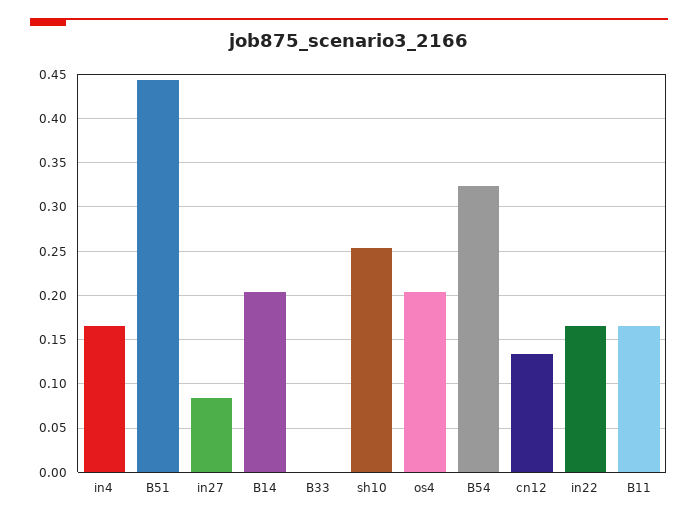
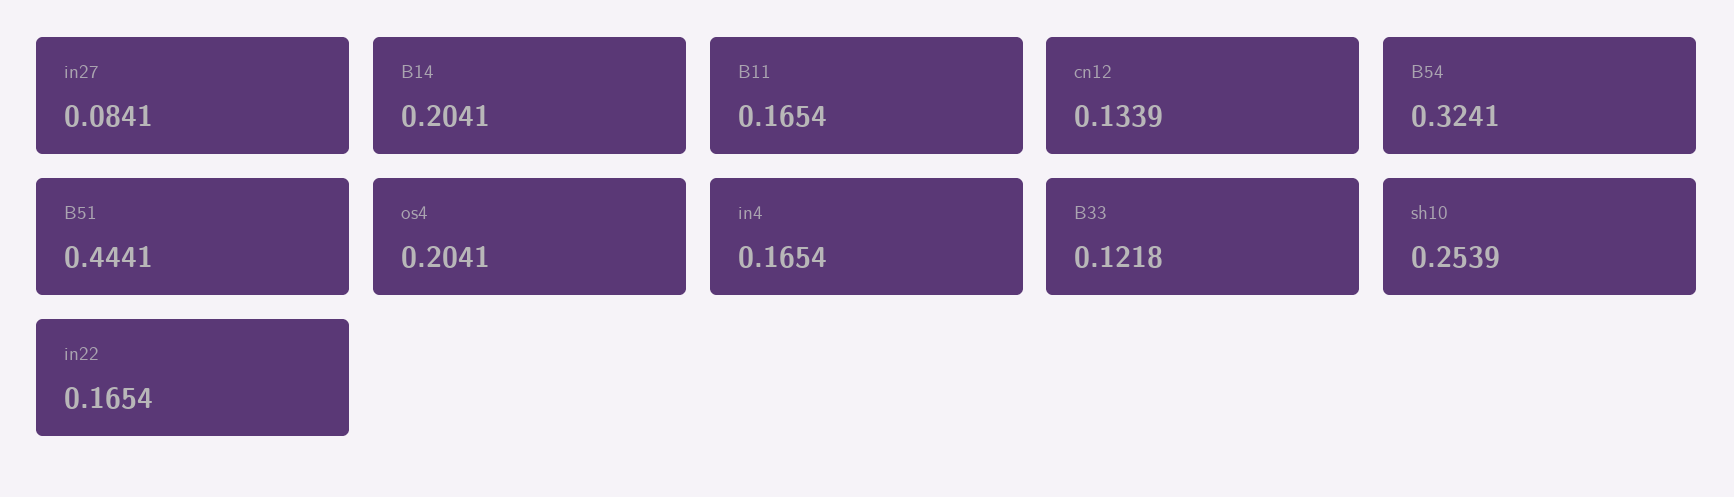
B33: 0 -> 0.1218

